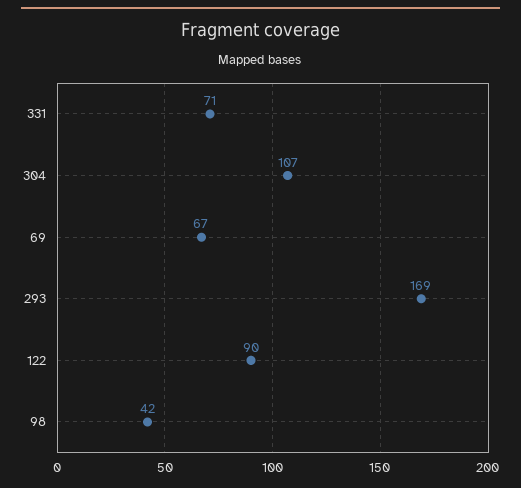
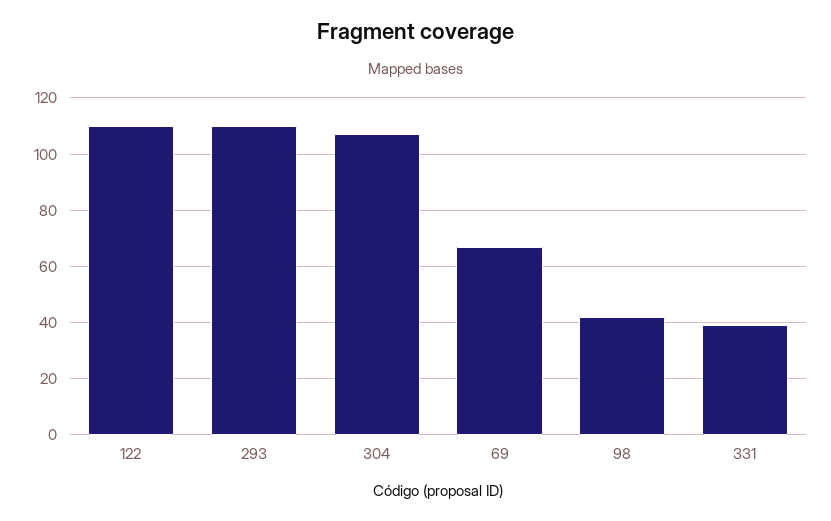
331: 71 -> 40
293: 169 -> 110
122: 90 -> 110

